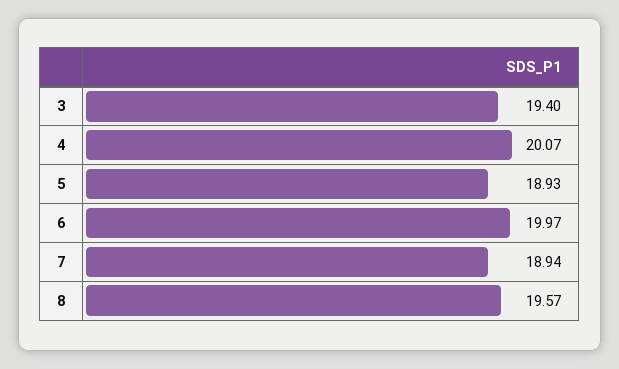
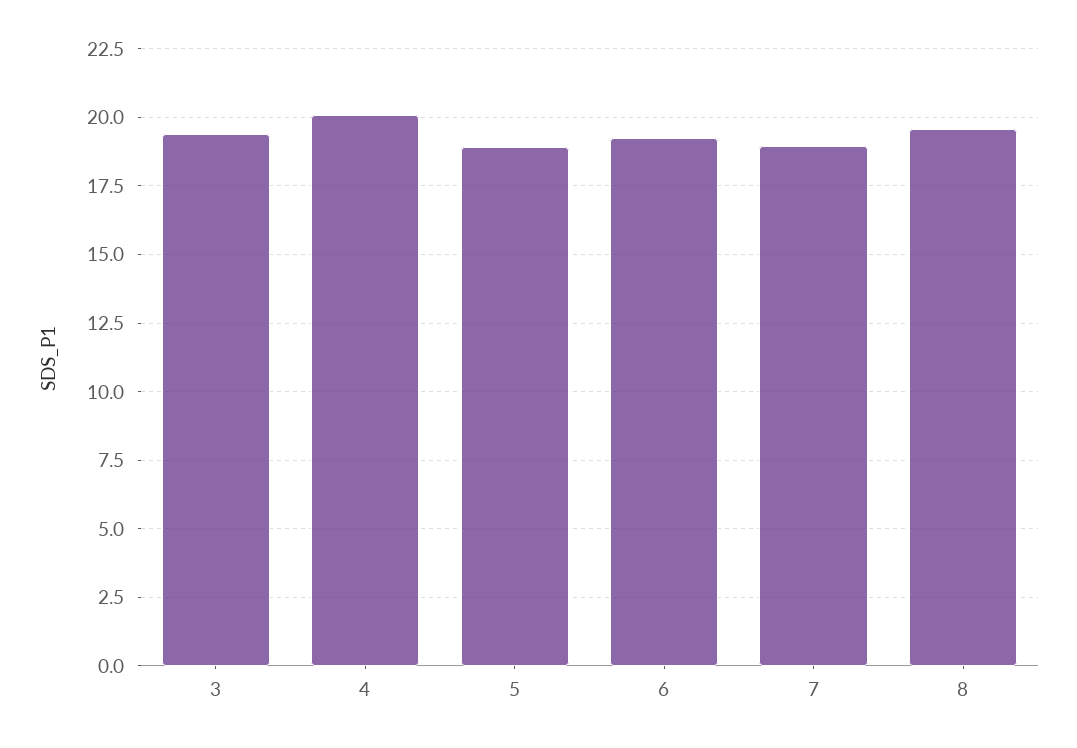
6: 19.97 -> 19.25

